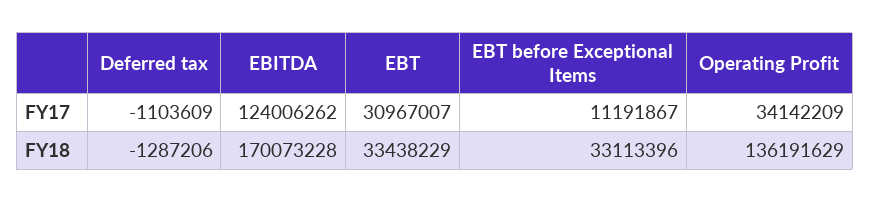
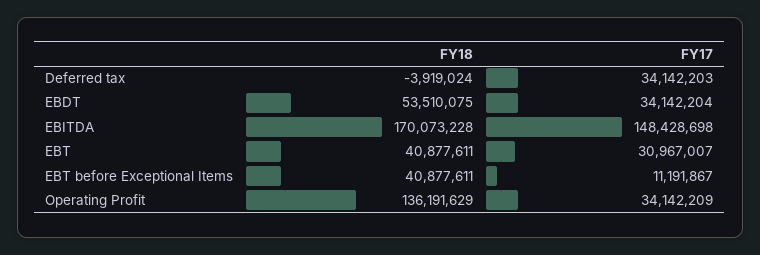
Deferred tax, FY17: -1103609 -> 34142203
EBITDA, FY17: 124006262 -> 148428698
Deferred tax, FY18: -1287206 -> -3919024
EBT, FY18: 33438229 -> 40877611
EBT before Exceptional Items, FY18: 33113396 -> 40877611
EBDT, FY18: none -> 53510075
EBDT, FY17: none -> 34142204

